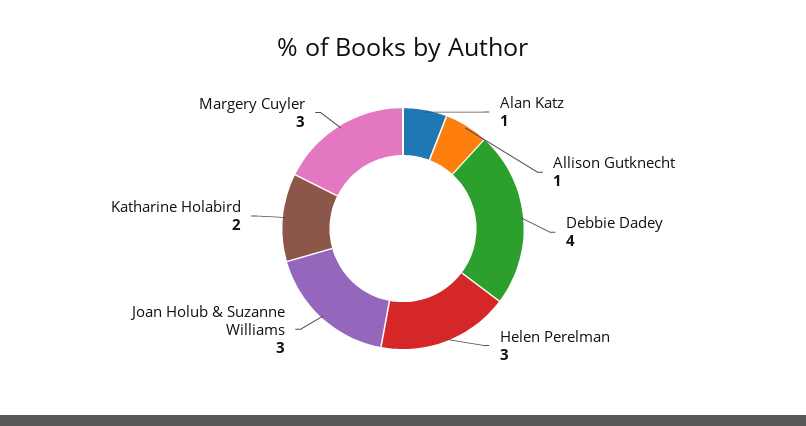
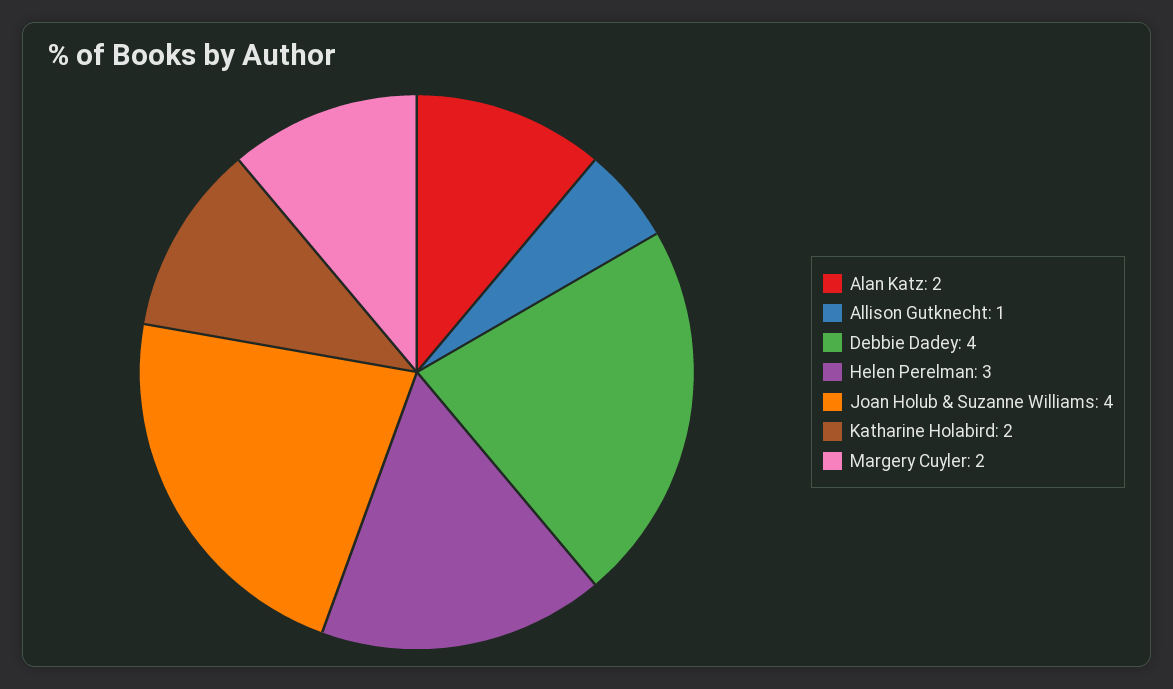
Alan Katz: 1 -> 2
Joan Holub & Suzanne Williams: 3 -> 4
Margery Cuyler: 3 -> 2

